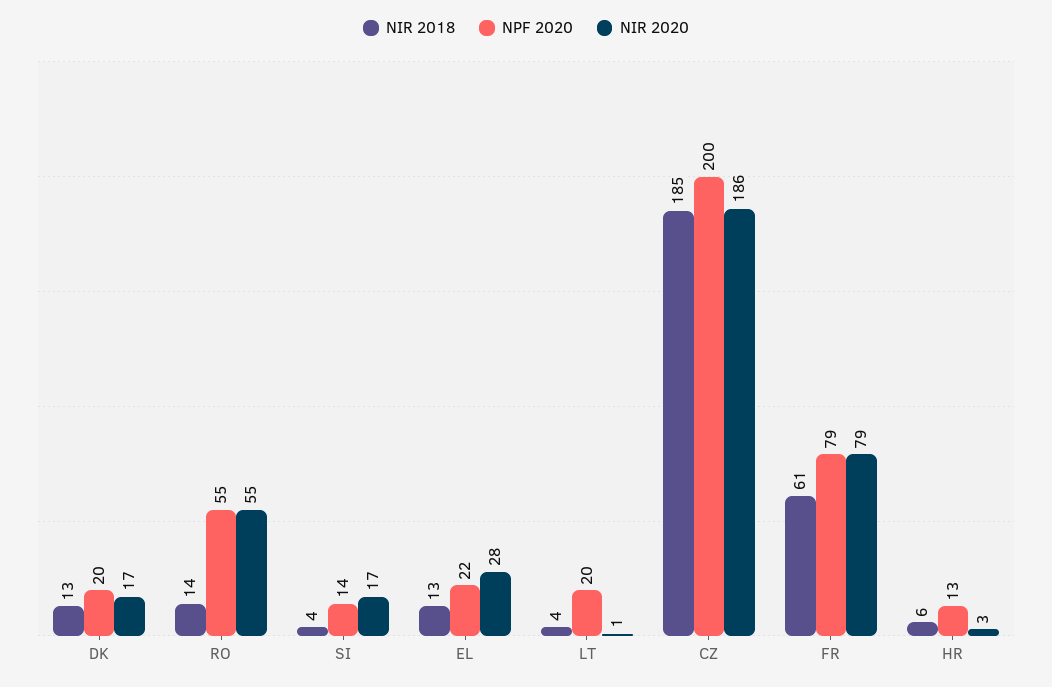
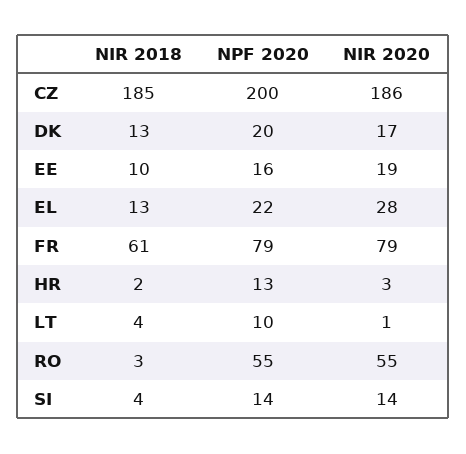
NIR 2018, RO: 14 -> 3
NIR 2020, SI: 17 -> 14
NPF 2020, LT: 20 -> 10
NIR 2018, HR: 6 -> 2
NIR 2018, EE: none -> 10
NPF 2020, EE: none -> 16
NIR 2020, EE: none -> 19

